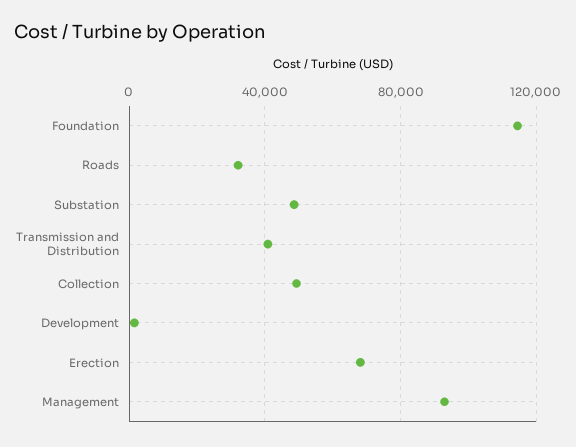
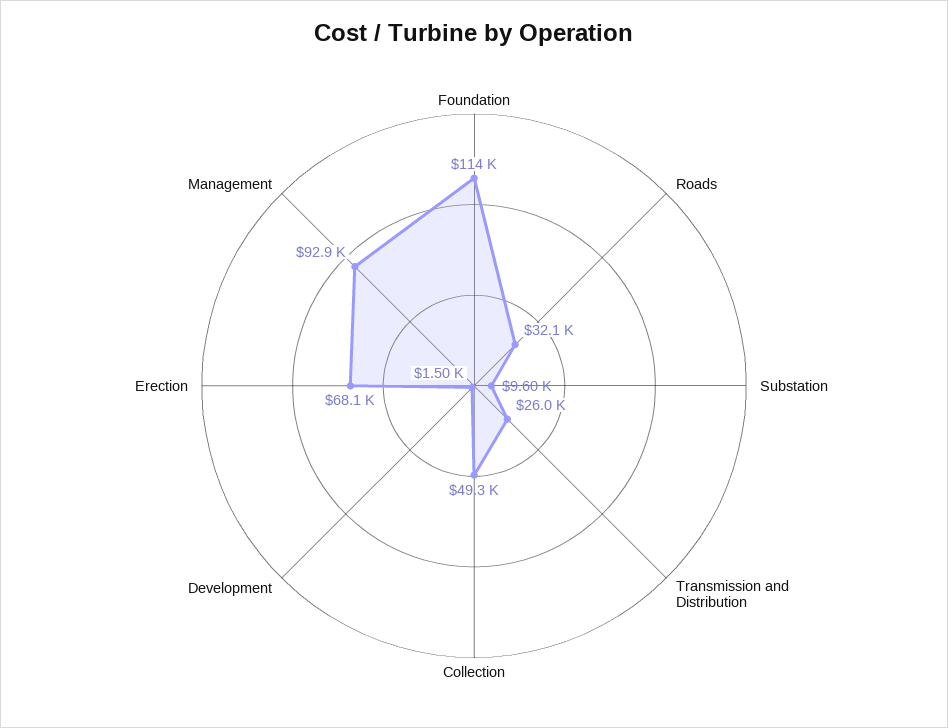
Substation: 50000 -> 9600
Transmission and Distribution: 40000 -> 26000

